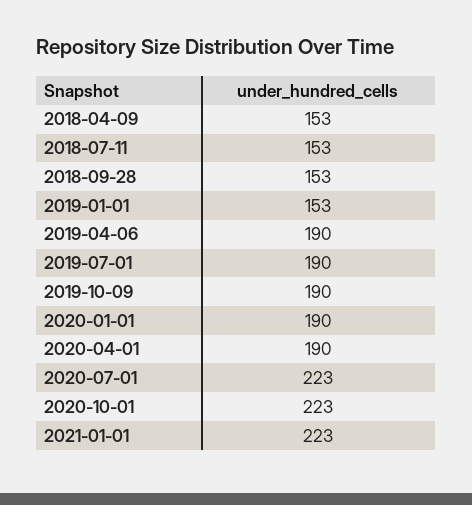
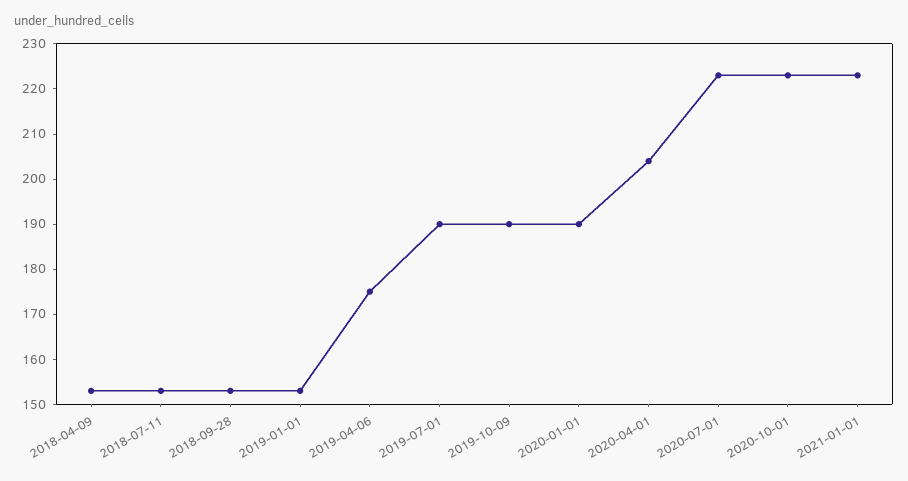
2019-04-06: 190 -> 175
2020-04-01: 190 -> 205

